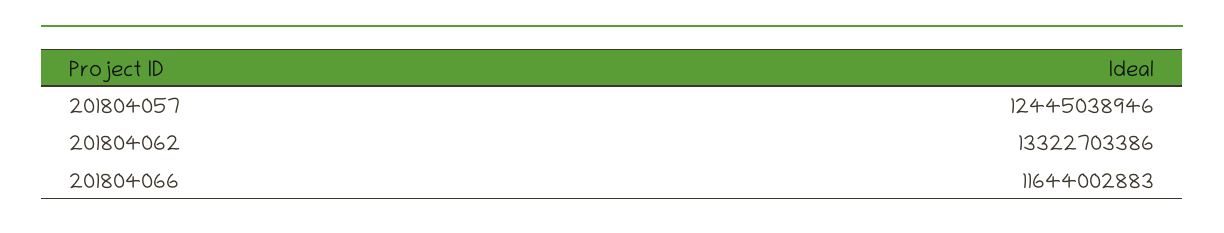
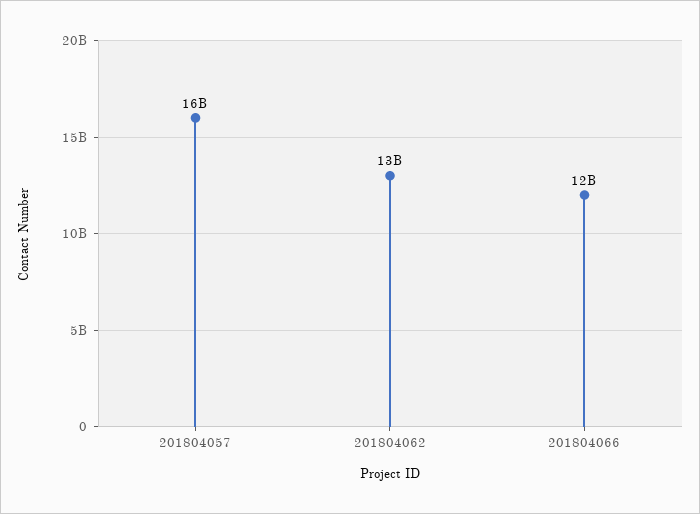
201804057: 12445038946 -> 16000000000

